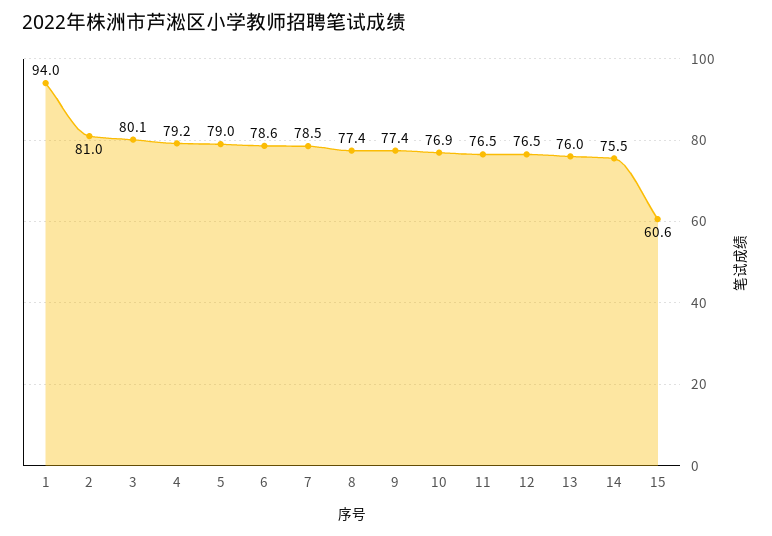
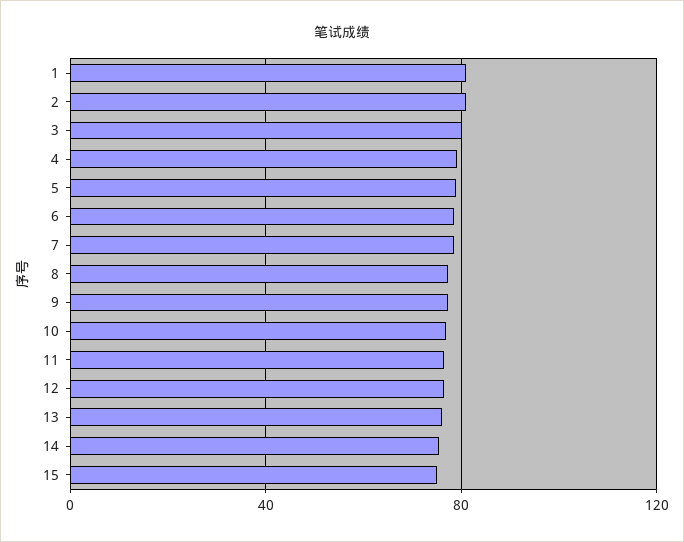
1: 94 -> 80
15: 60.6 -> 75

